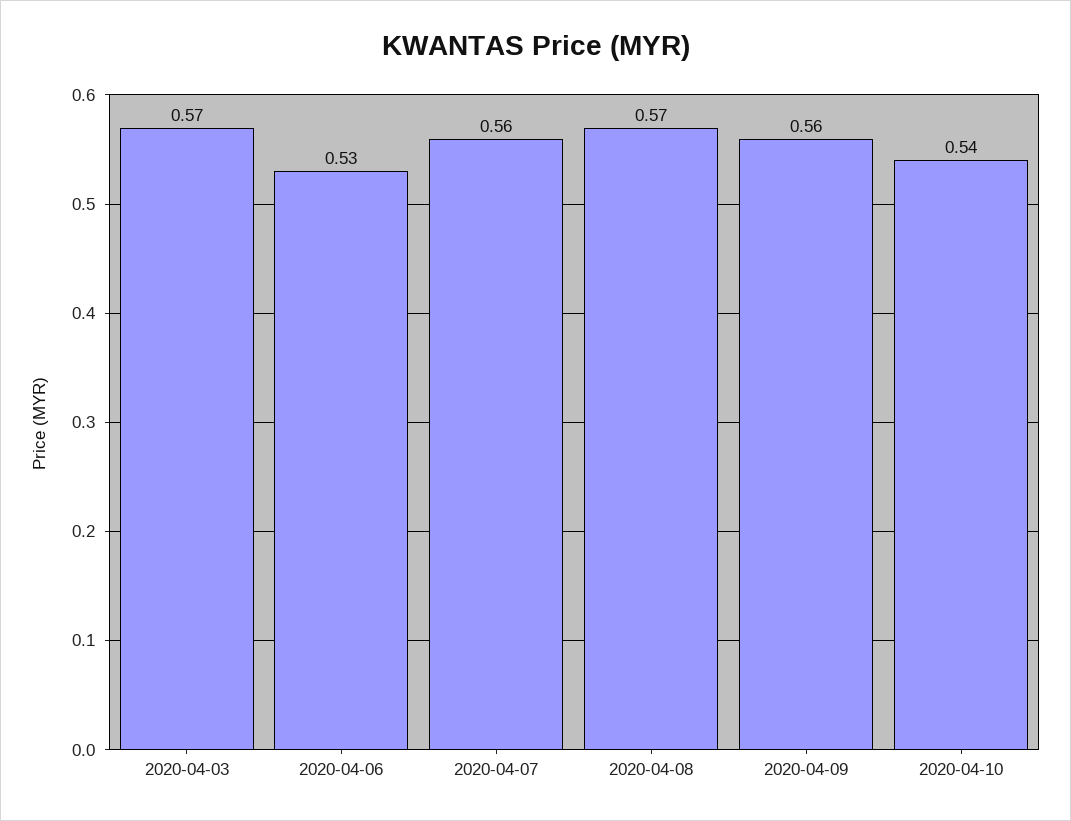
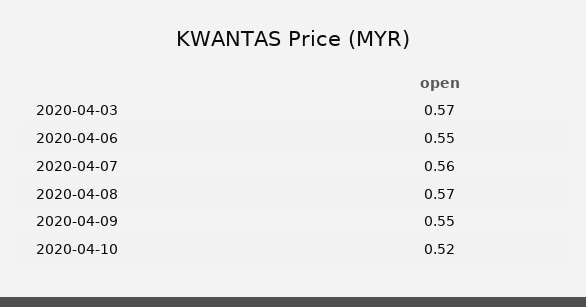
2020-04-06: 0.53 -> 0.55
2020-04-09: 0.56 -> 0.55
2020-04-10: 0.54 -> 0.52

